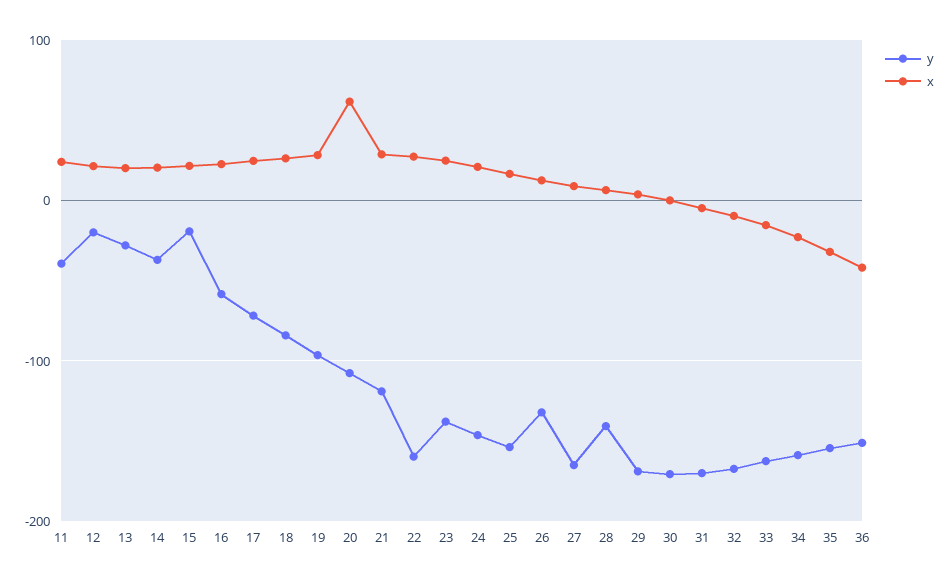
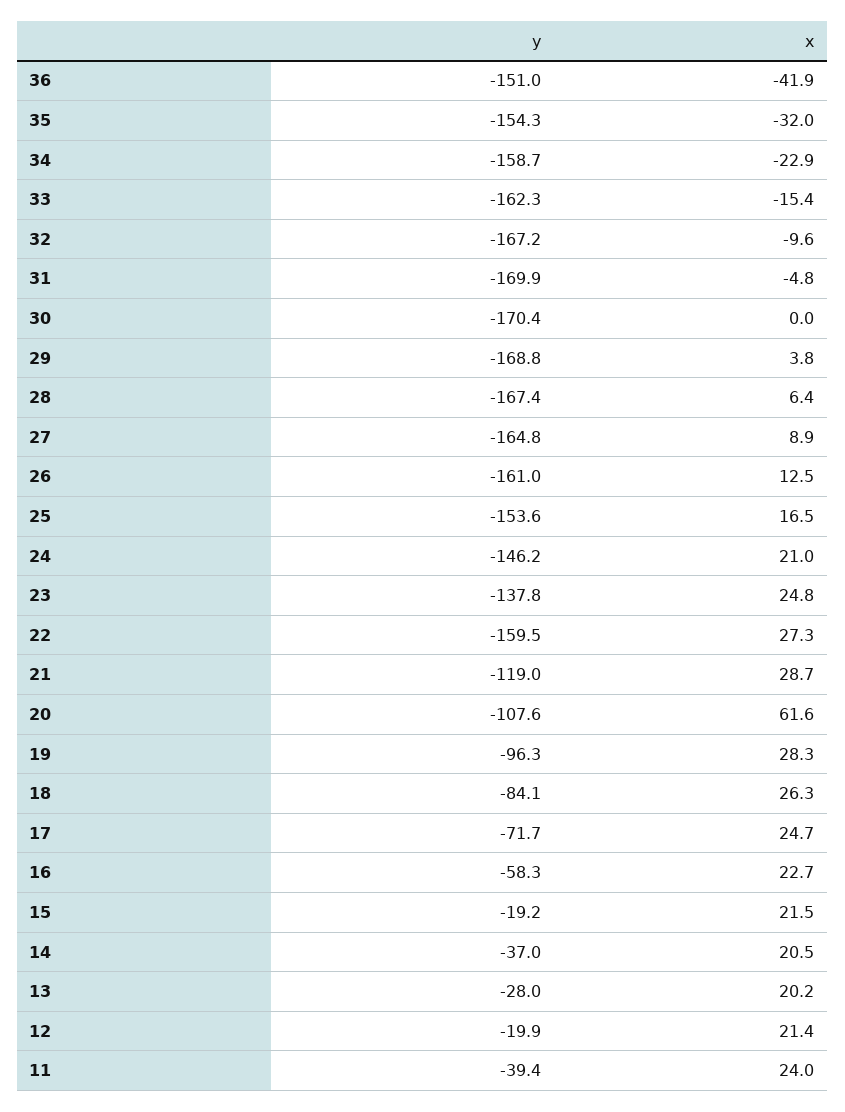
y, 26: -130 -> -161
y, 28: -140 -> -167.4

